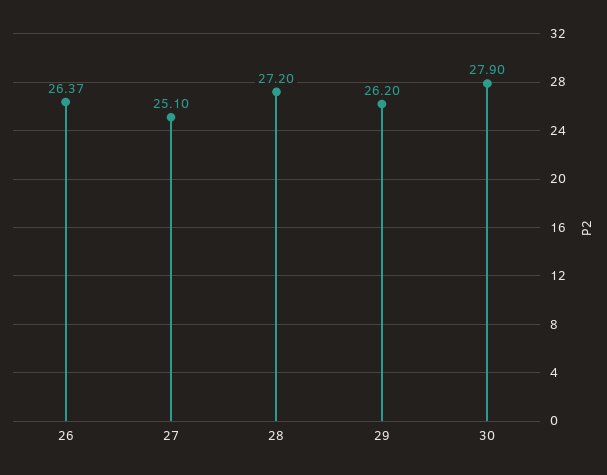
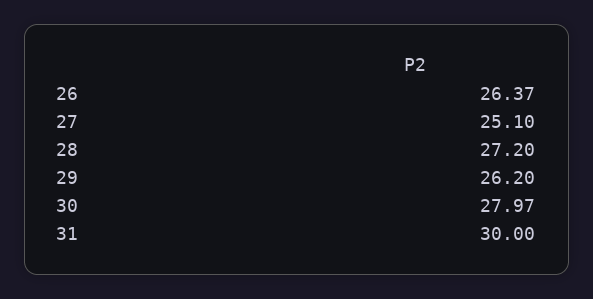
30: 27.9 -> 27.97
31: none -> 30

